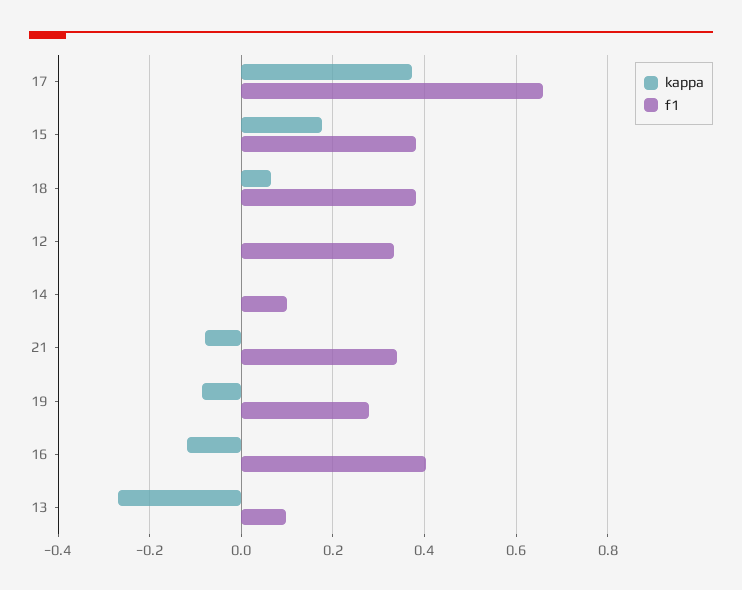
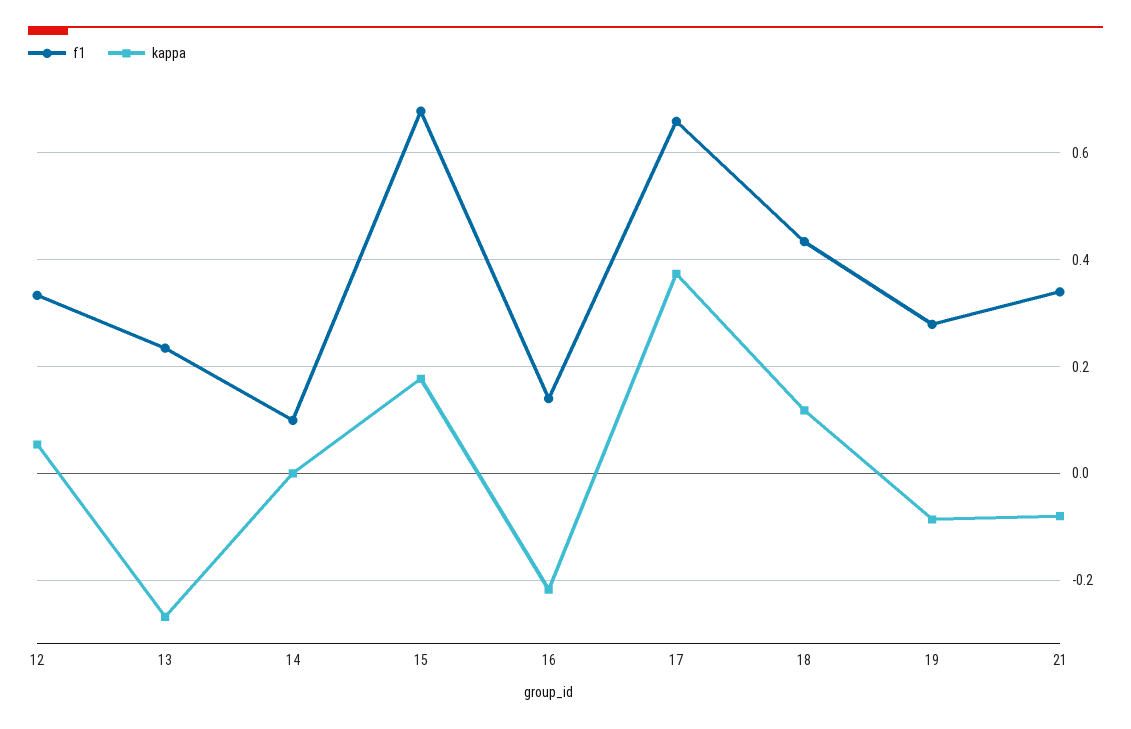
f1, 15: 0.38 -> 0.68
kappa, 18: 0.06 -> 0.12
f1, 18: 0.38 -> 0.44
kappa, 12: 0 -> 0.06
kappa, 16: -0.12 -> -0.22
f1, 16: 0.4 -> 0.14
f1, 13: 0.1 -> 0.24

